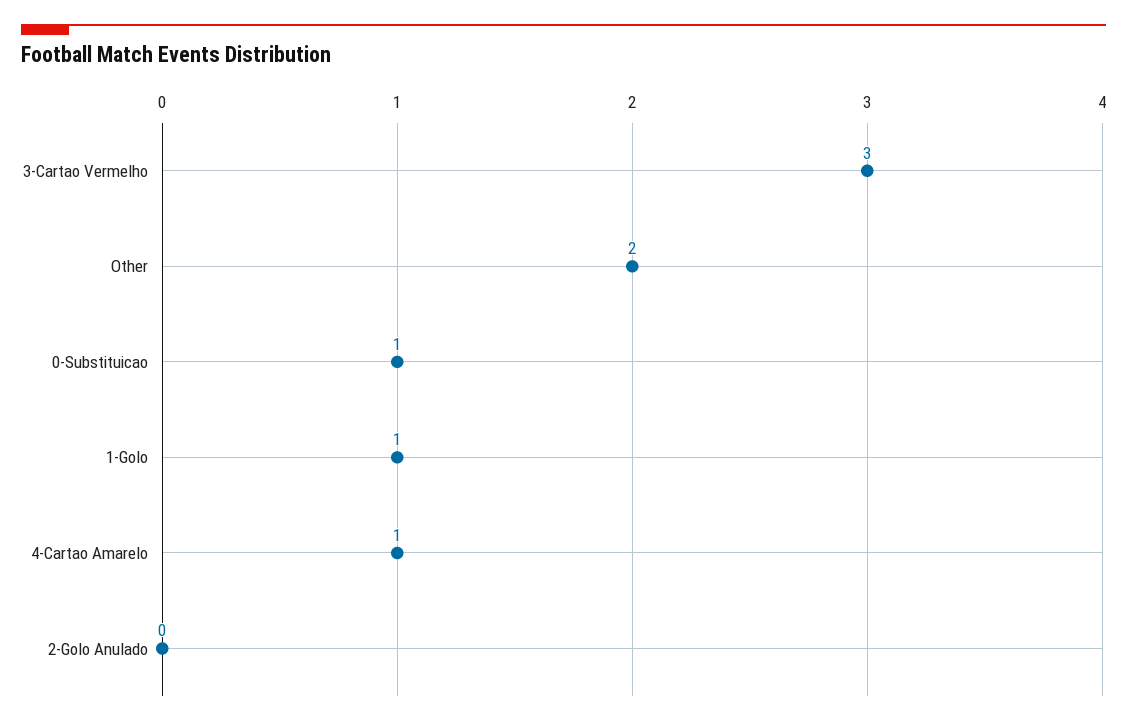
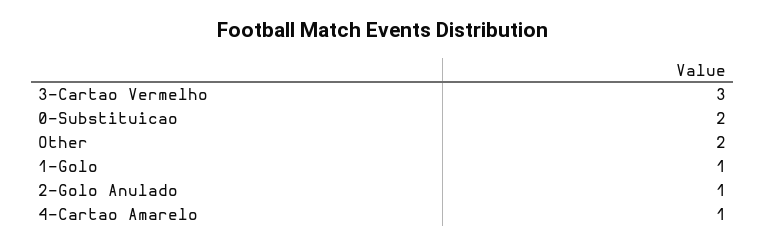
0-Substituicao: 1 -> 2
2-Golo Anulado: 0 -> 1

